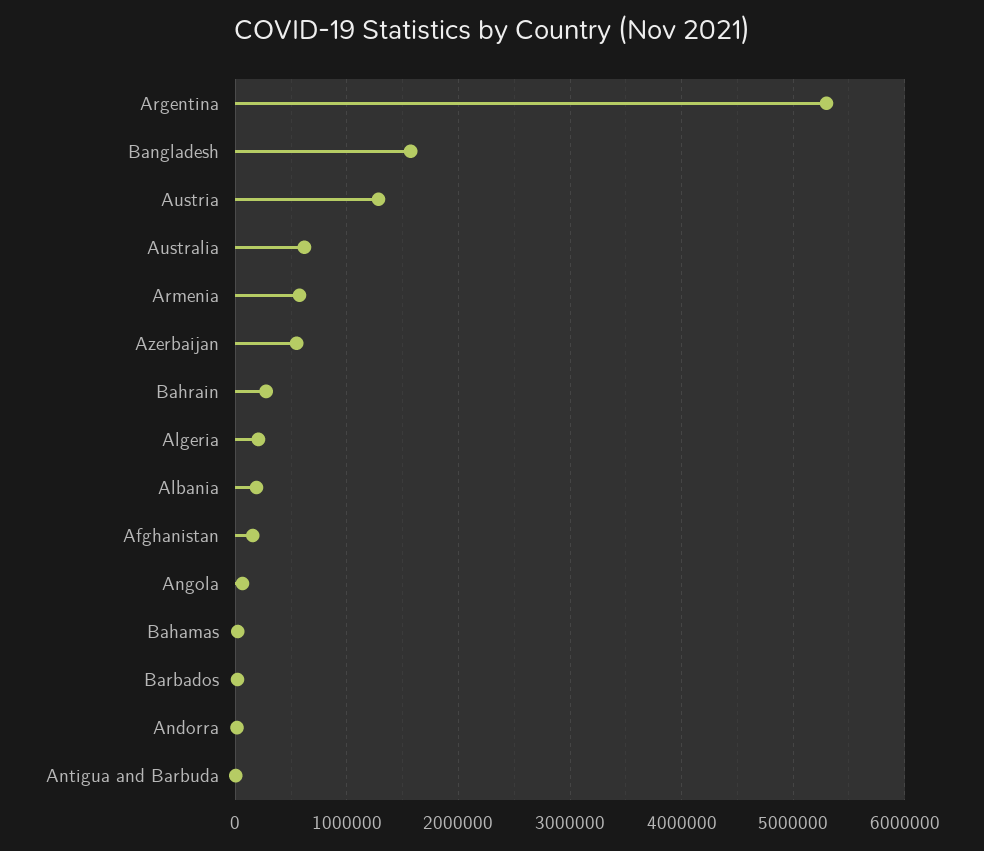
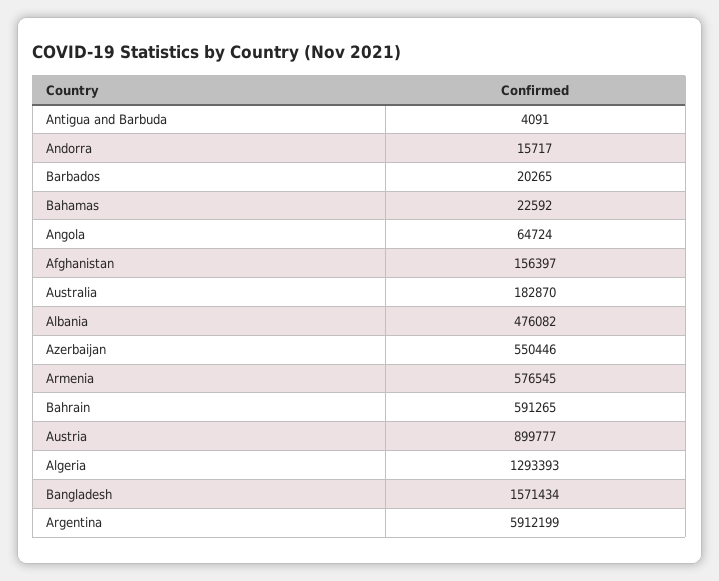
Argentina: 5300000 -> 5912199
Austria: 1300000 -> 899777
Australia: 600000 -> 182870
Bahrain: 300000 -> 591265
Algeria: 200000 -> 1293393
Albania: 200000 -> 476082

